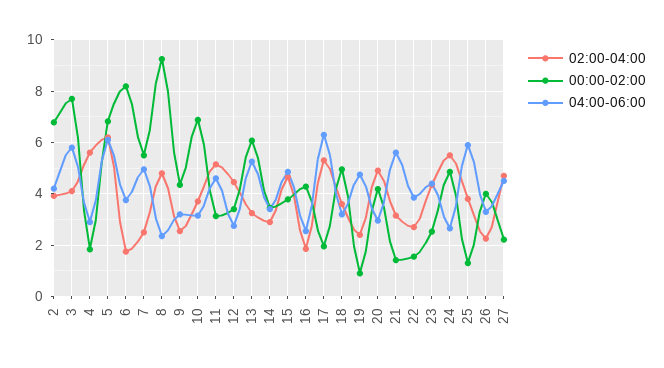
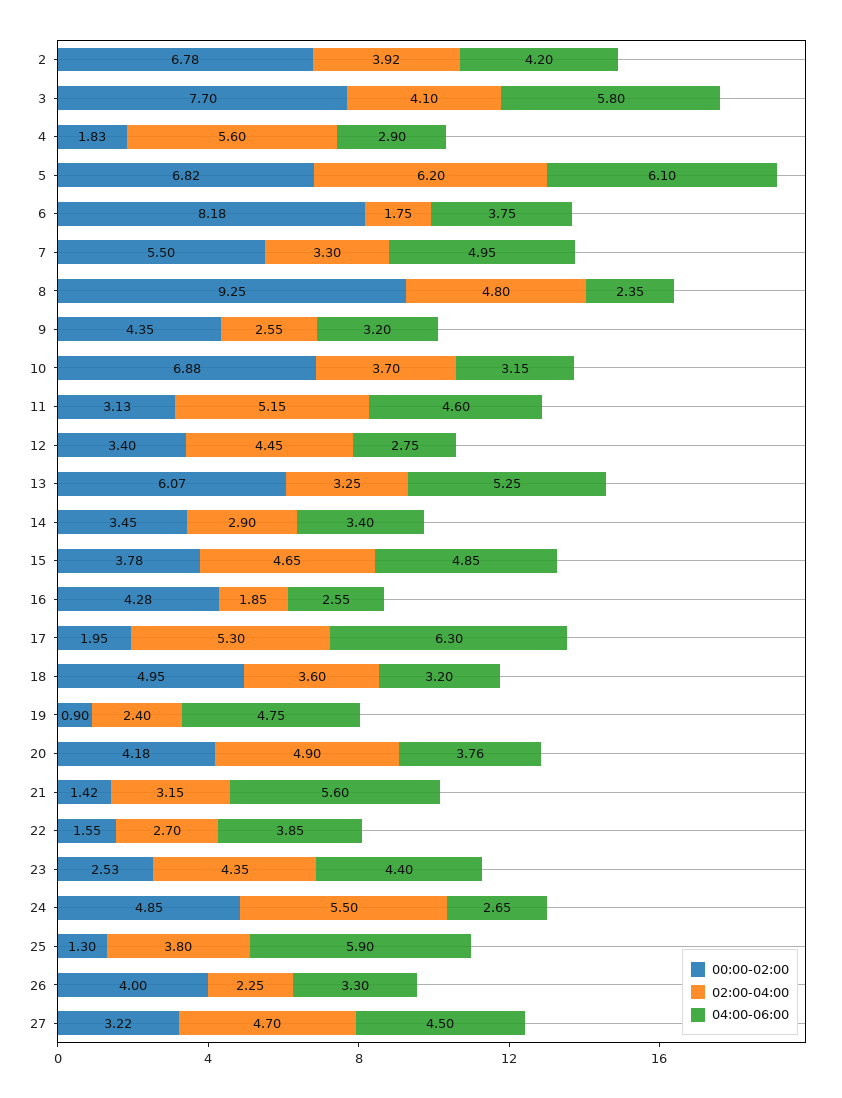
02:00-04:00, 7: 2.5 -> 3.3
04:00-06:00, 20: 3 -> 3.76
00:00-02:00, 27: 2.25 -> 3.22

